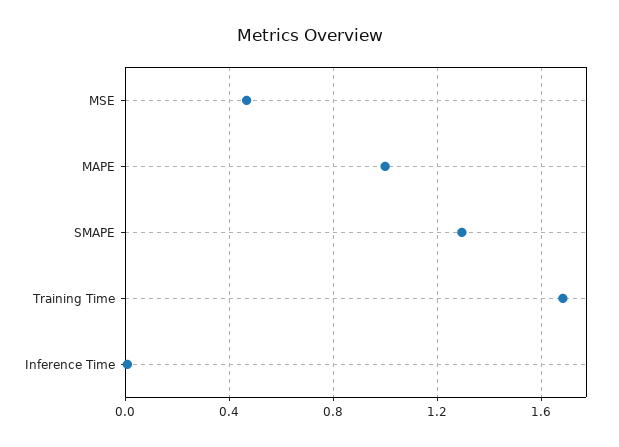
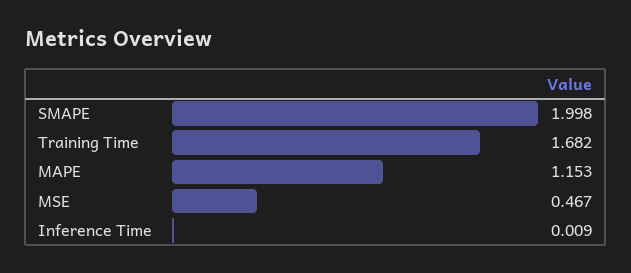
MAPE: 1 -> 1.153
SMAPE: 1.3 -> 1.998

